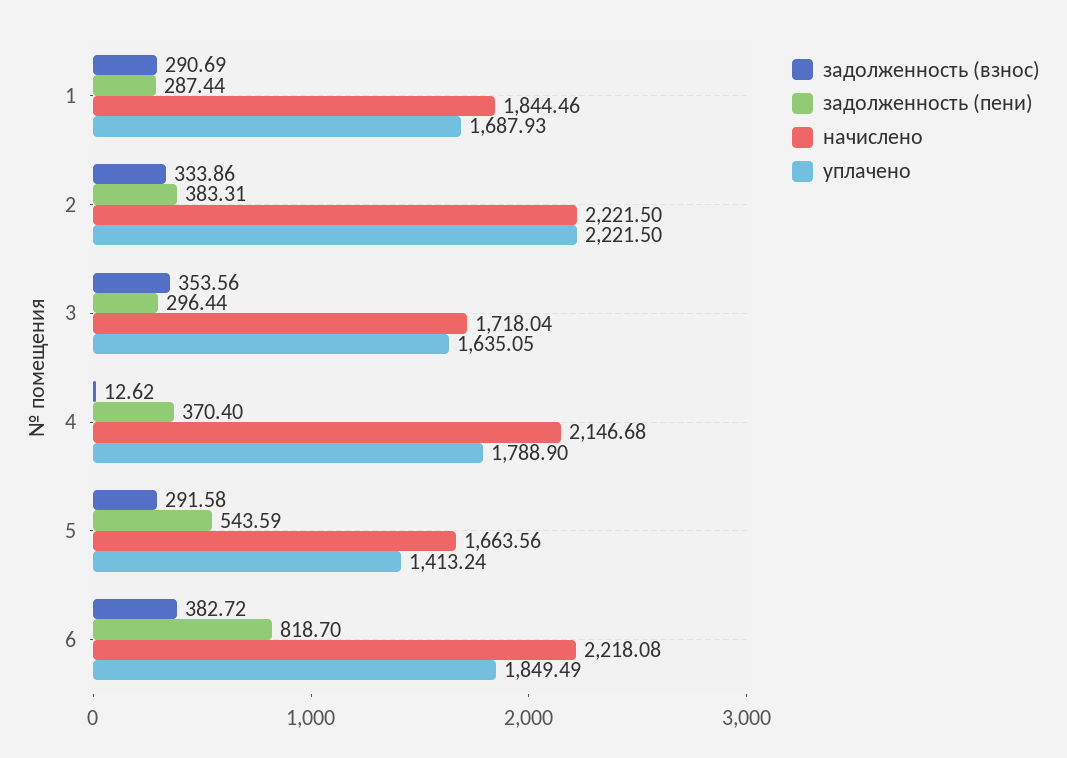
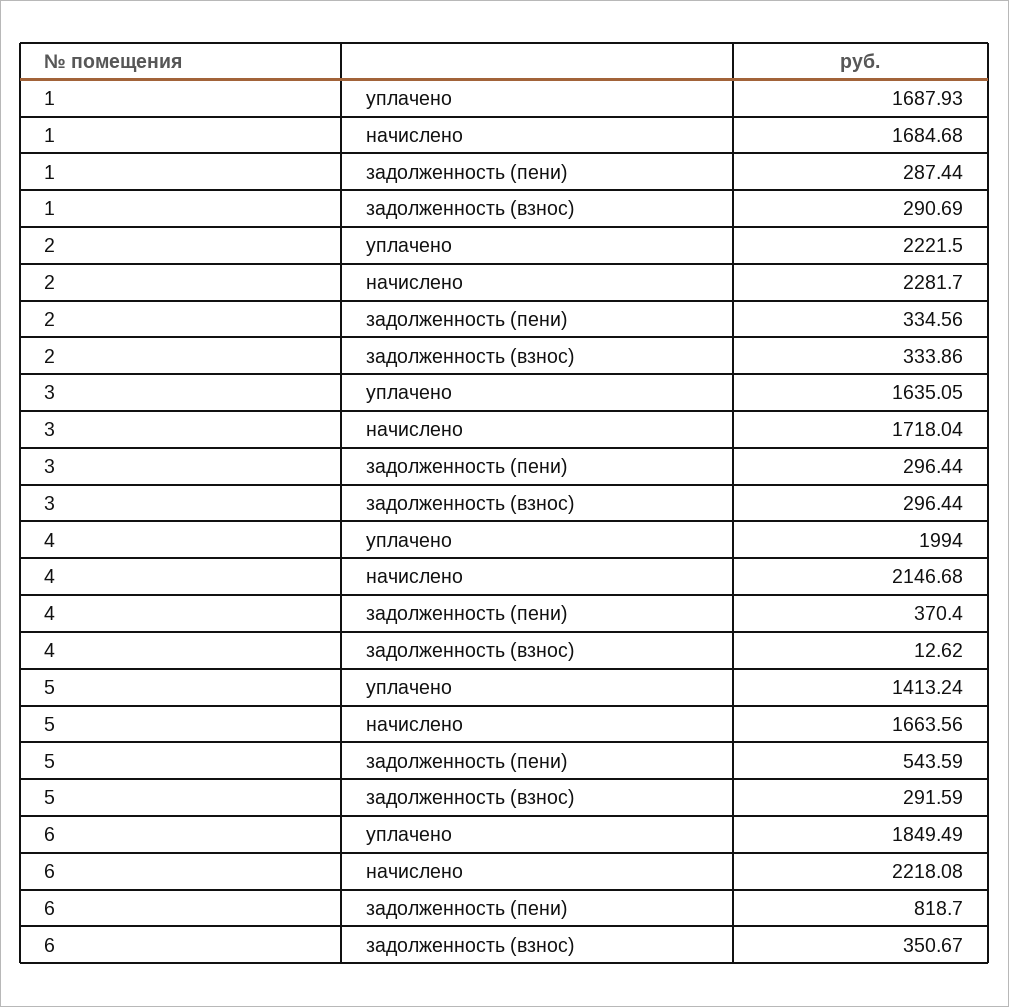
начислено, 1: 1844.46 -> 1684.68
задолженность (пени), 2: 383.31 -> 334.56
начислено, 2: 2221.5 -> 2281.7
задолженность (взнос), 3: 353.56 -> 296.44
уплачено, 4: 1788.9 -> 1994
задолженность (взнос), 5: 291.58 -> 291.59
задолженность (взнос), 6: 382.72 -> 350.67

